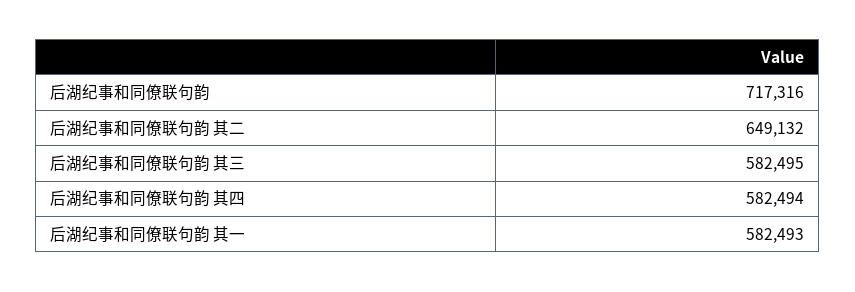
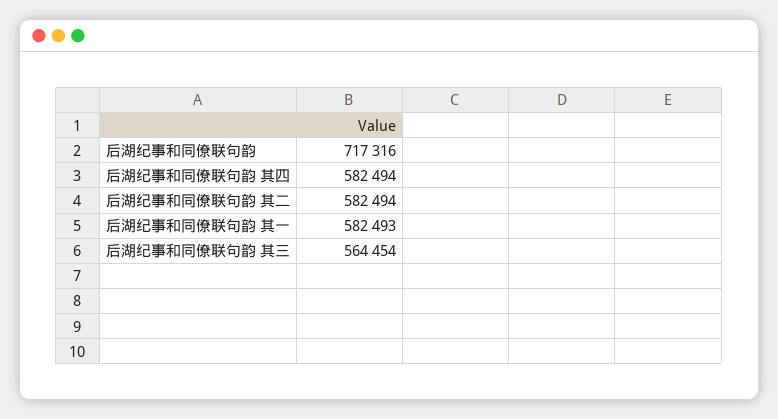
后湖纪事和同僚联句韵 其二: 649132 -> 582494
后湖纪事和同僚联句韵 其三: 582495 -> 564454

